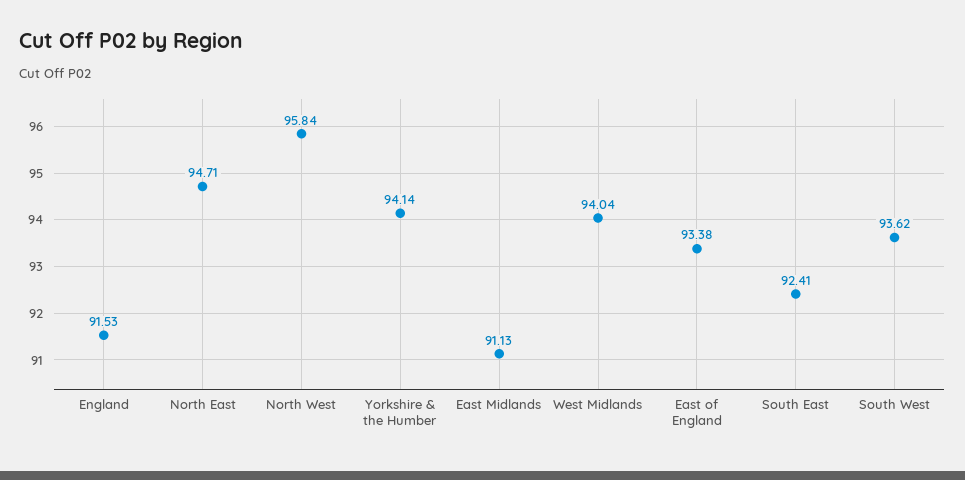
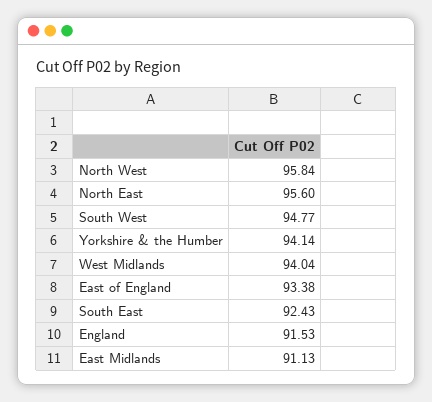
North East: 94.71 -> 95.6
South East: 92.41 -> 92.43
South West: 93.62 -> 94.77

